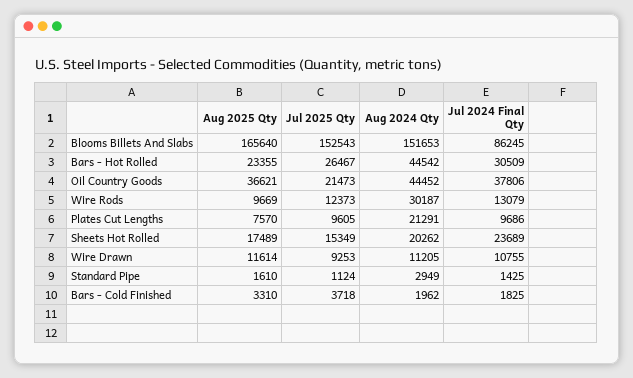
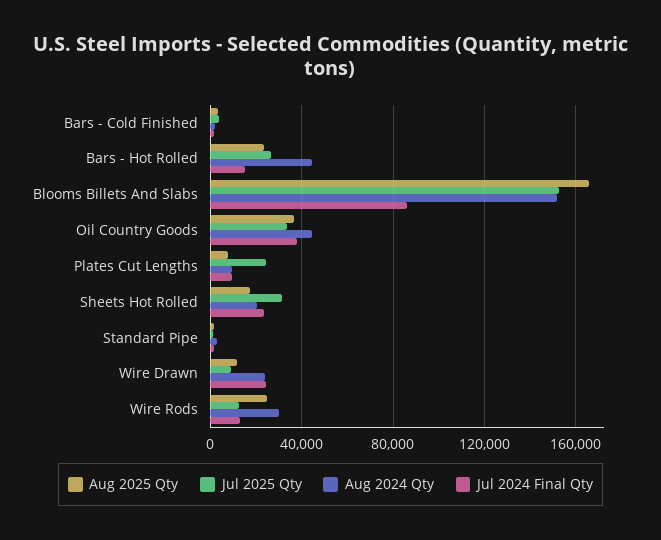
Jul 2024 Final Qty, Bars - Hot Rolled: 30509 -> 15000
Jul 2025 Qty, Oil Country Goods: 21473 -> 35000
Aug 2025 Qty, Wire Rods: 9669 -> 25000
Jul 2025 Qty, Plates Cut Lengths: 9605 -> 25000
Aug 2024 Qty, Plates Cut Lengths: 21291 -> 10000
Jul 2025 Qty, Sheets Hot Rolled: 15349 -> 30000
Aug 2024 Qty, Wire Drawn: 11205 -> 25000
Jul 2024 Final Qty, Wire Drawn: 10755 -> 25000

